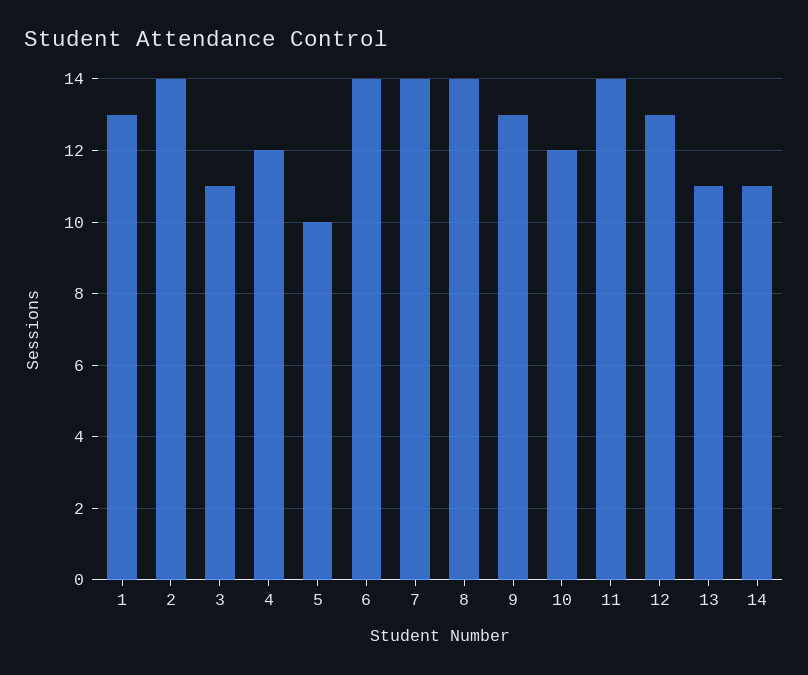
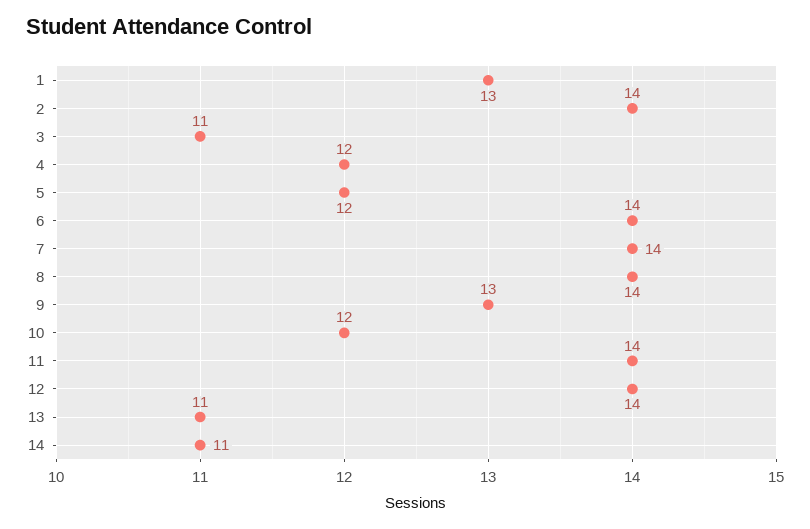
5: 10 -> 12
12: 13 -> 14

